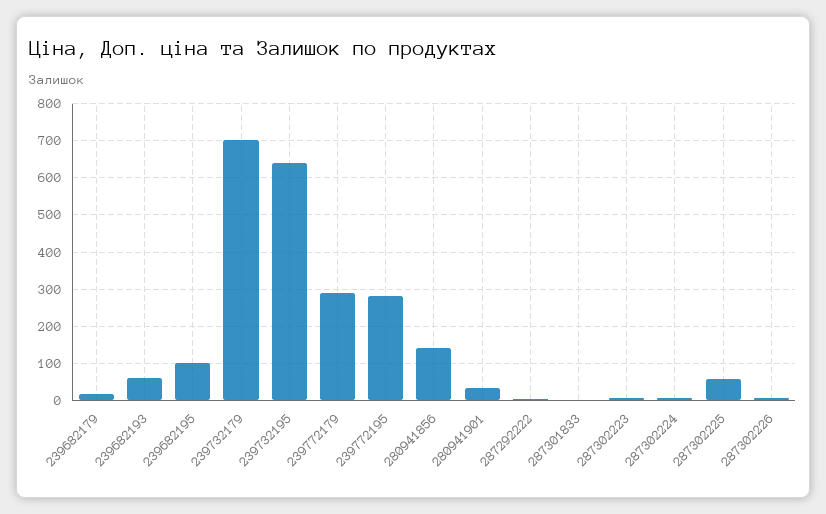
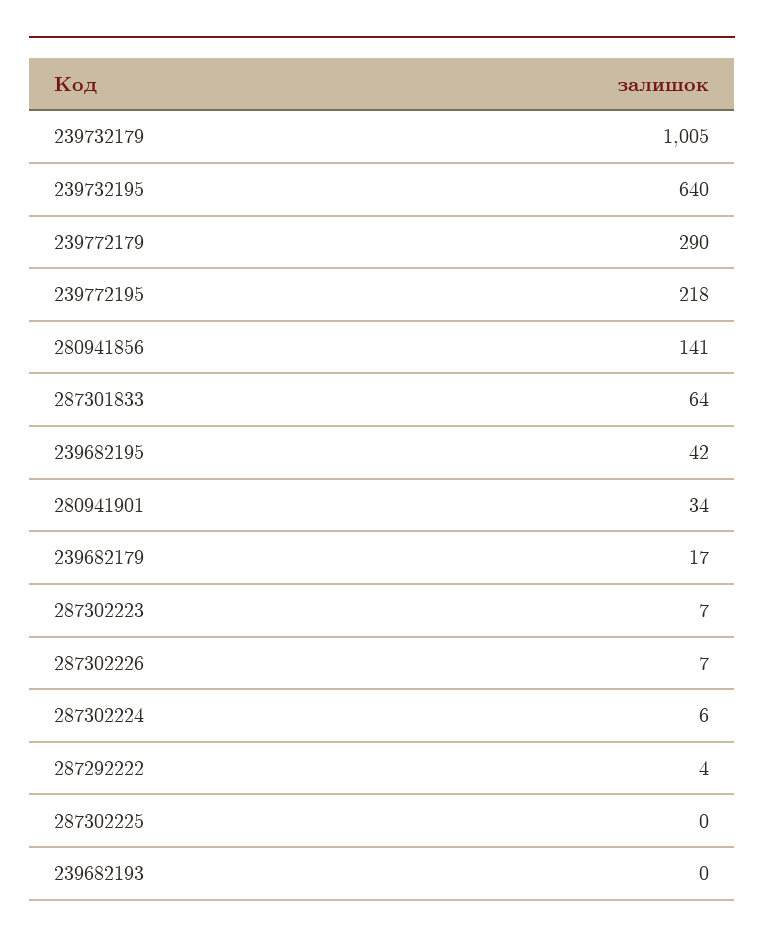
239682193: 60 -> 0
239682195: 100 -> 42
239732179: 700 -> 1005
239772195: 280 -> 218
287301833: 0 -> 64
287302225: 60 -> 0

